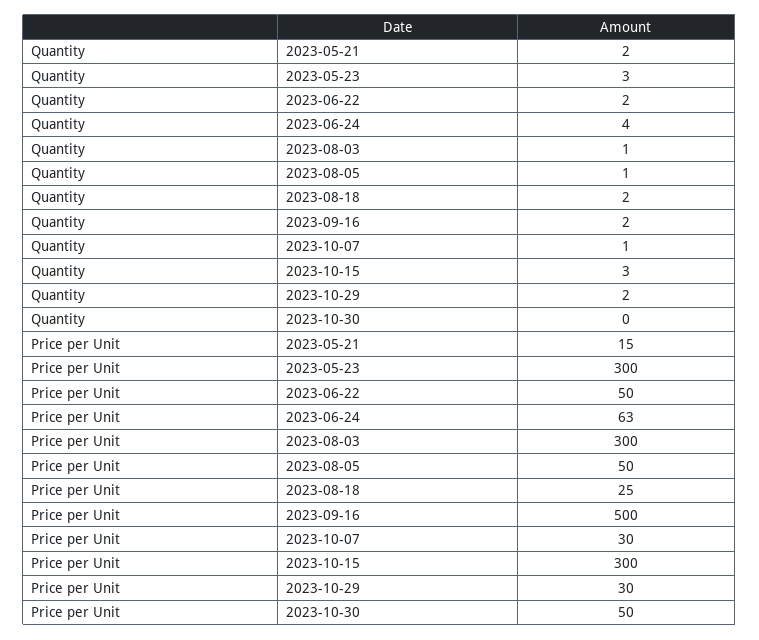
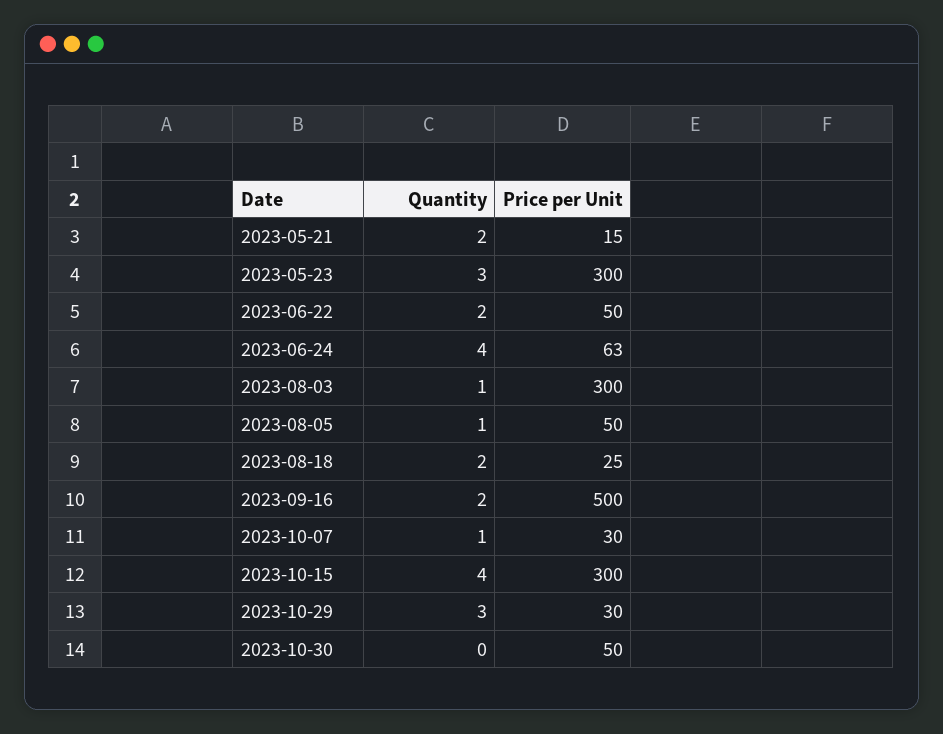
Quantity, 2023-10-15: 3 -> 4
Quantity, 2023-10-29: 2 -> 3

